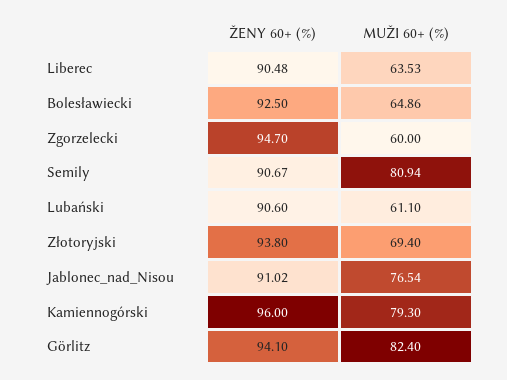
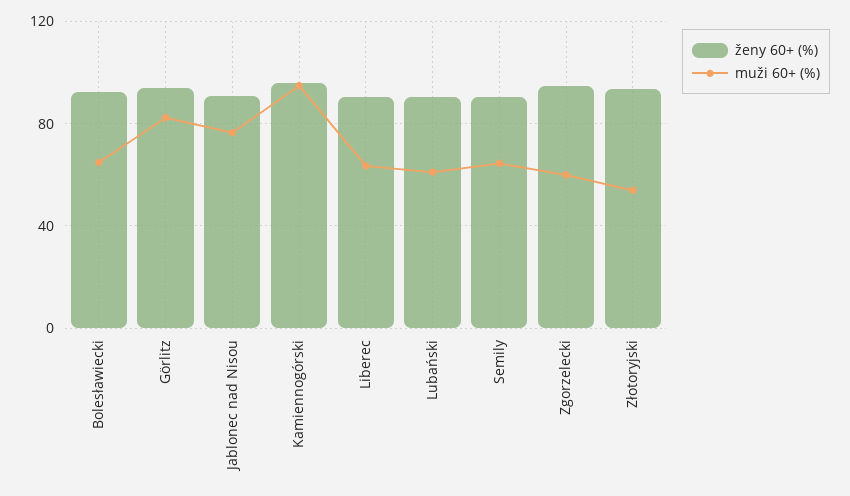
MUŽI 60+ (%), Semily: 80.94 -> 65
MUŽI 60+ (%), Złotoryjski: 69.4 -> 55
MUŽI 60+ (%), Kamiennogórski: 79.3 -> 95

